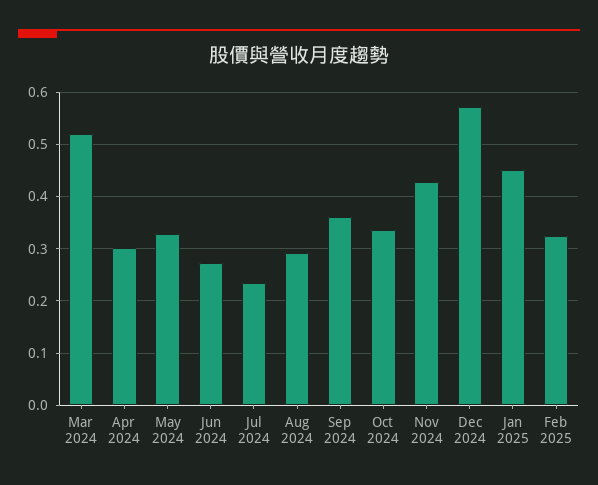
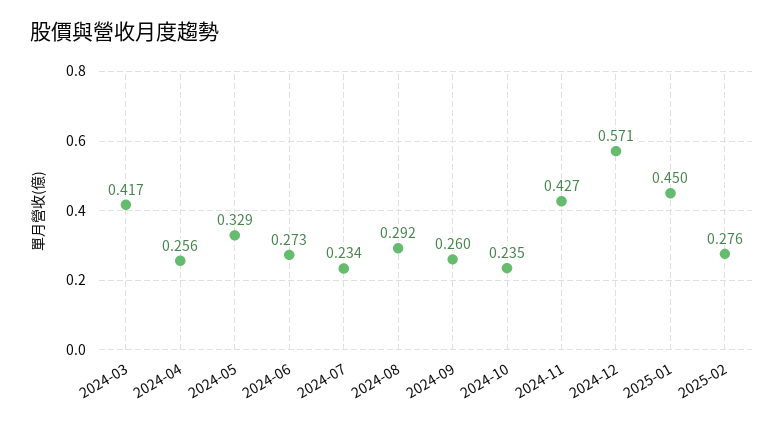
Mar 2024: 0.52 -> 0.417
Apr 2024: 0.3 -> 0.256
Sep 2024: 0.36 -> 0.26
Oct 2024: 0.34 -> 0.235
Feb 2025: 0.32 -> 0.276

